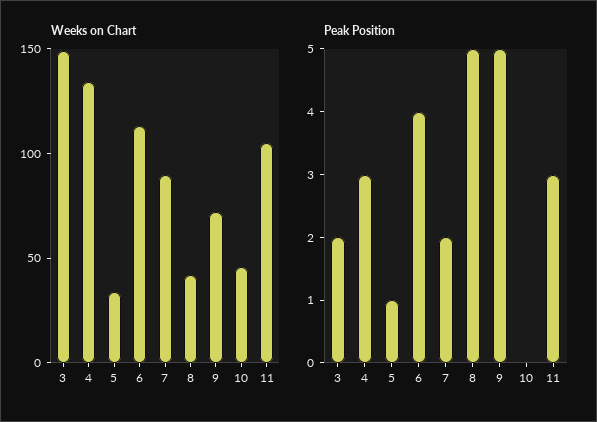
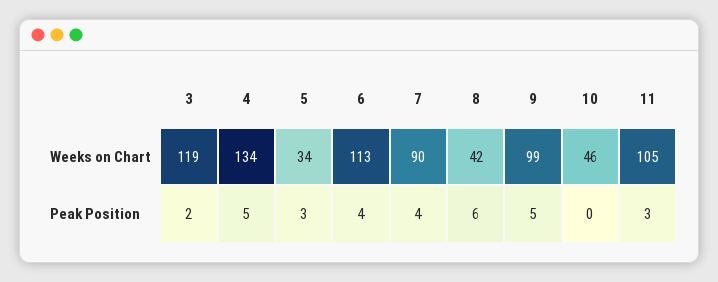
Weeks on Chart, 3: 150 -> 119
Weeks on Chart, 9: 70 -> 99
Peak Position, 4: 3 -> 5
Peak Position, 5: 1 -> 3
Peak Position, 7: 2 -> 4
Peak Position, 8: 5 -> 6

